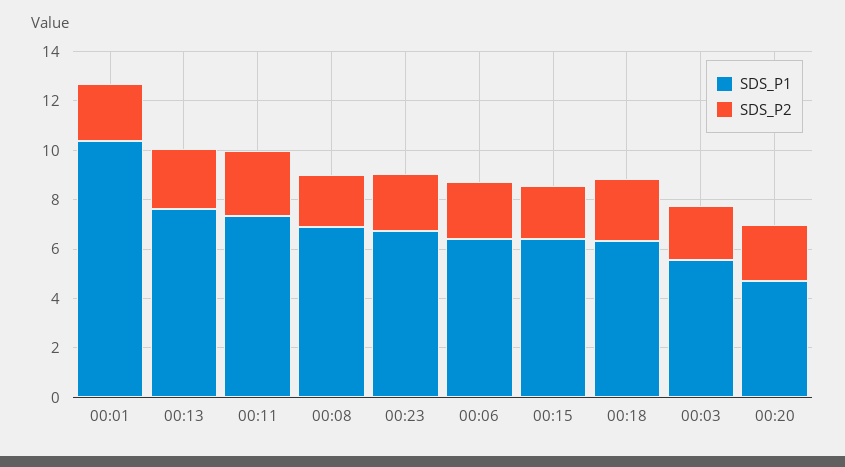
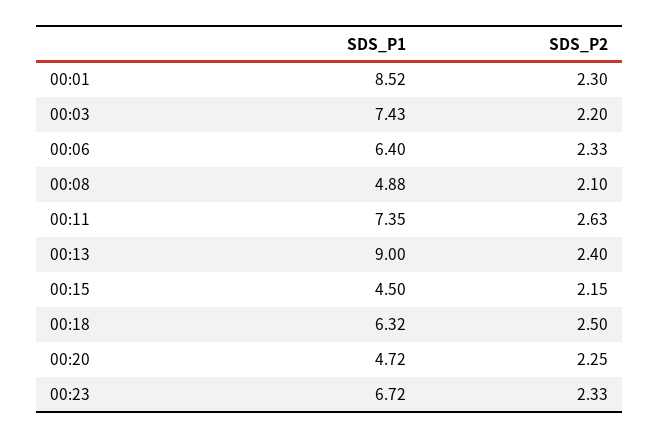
SDS_P1, 00:01: 10.5 -> 8.52
SDS_P1, 00:13: 7.5 -> 9
SDS_P1, 00:08: 7 -> 4.88
SDS_P1, 00:15: 6.5 -> 4.5
SDS_P1, 00:03: 5.5 -> 7.43

